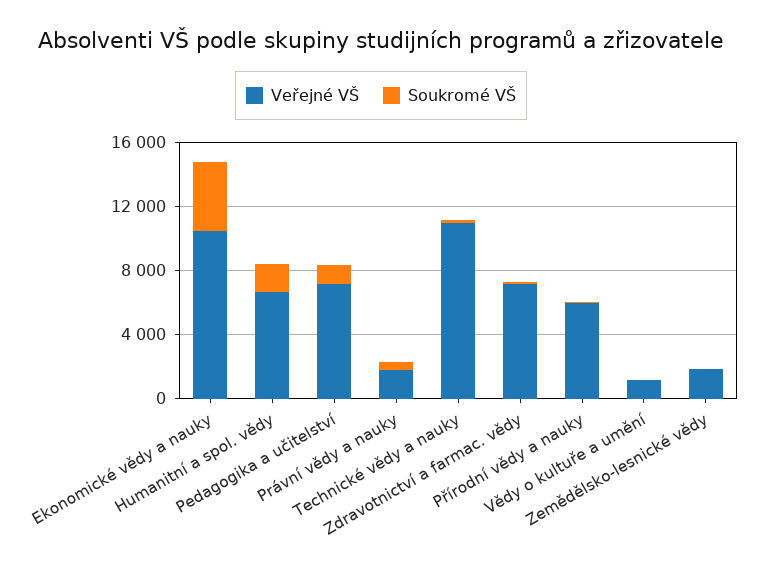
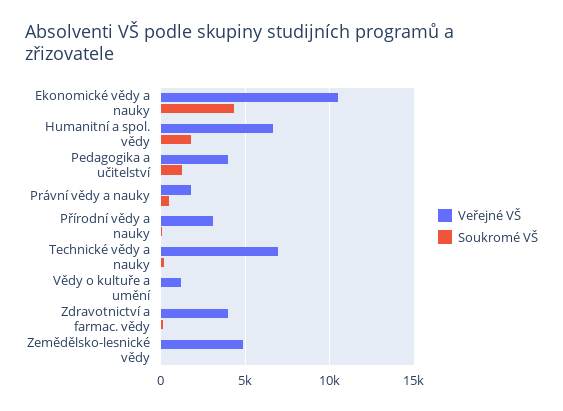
Veřejné VŠ, Pedagogika a učitelství: 7000 -> 4000
Veřejné VŠ, Technické vědy a nauky: 11000 -> 7000
Veřejné VŠ, Zdravotnictví a farmac. vědy: 7000 -> 4000
Veřejné VŠ, Přírodní vědy a nauky: 6000 -> 3000
Veřejné VŠ, Zemědělsko-lesnické vědy: 2000 -> 5000

